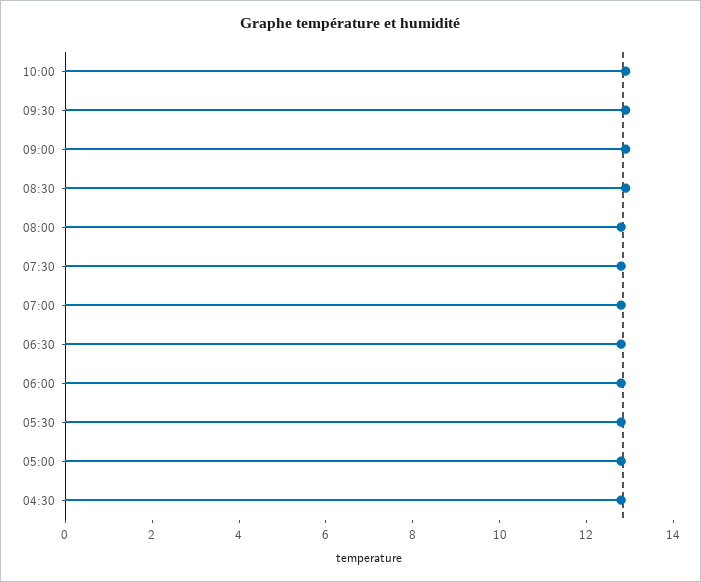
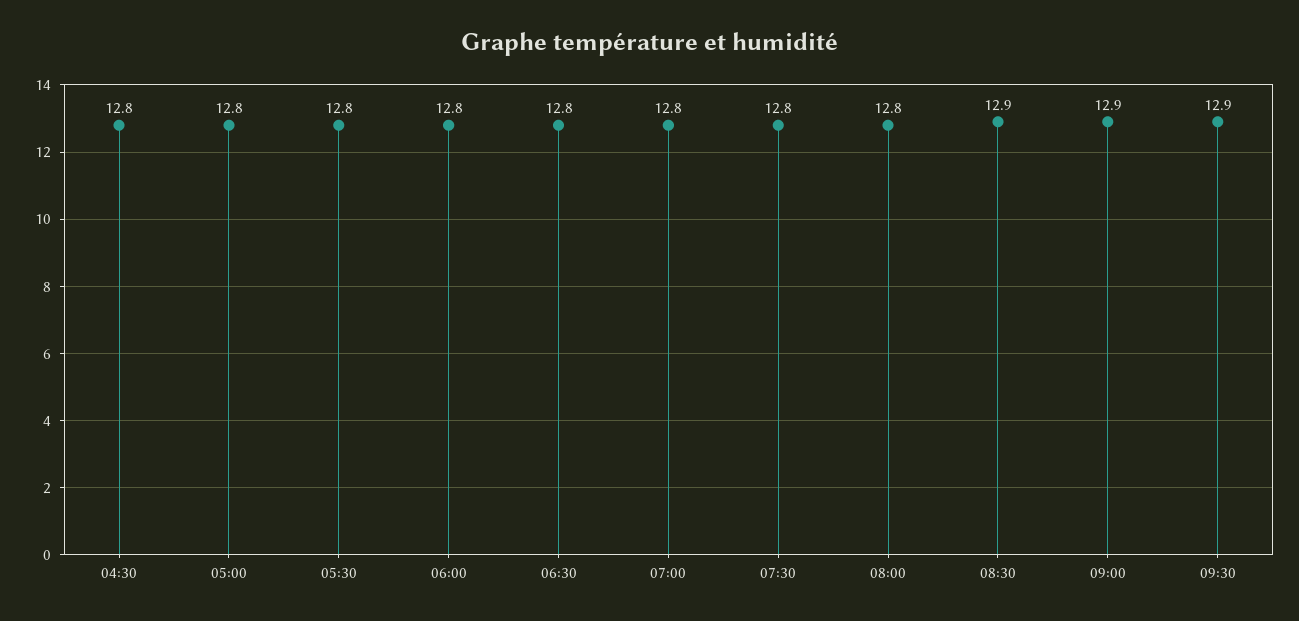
10:00: 13 -> none

